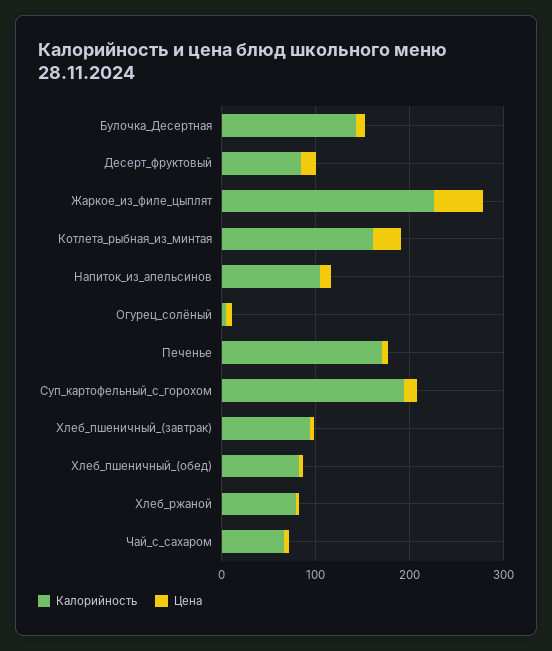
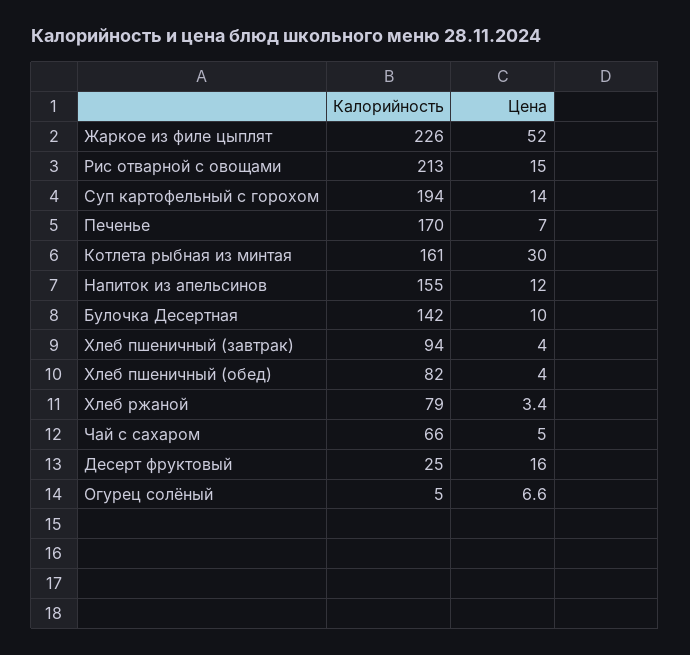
Калорийность, Десерт_фруктовый: 80 -> 25
Калорийность, Напиток_из_апельсинов: 100 -> 155
Калорийность, Рис отварной с овощами: none -> 213
Цена, Рис отварной с овощами: none -> 15

